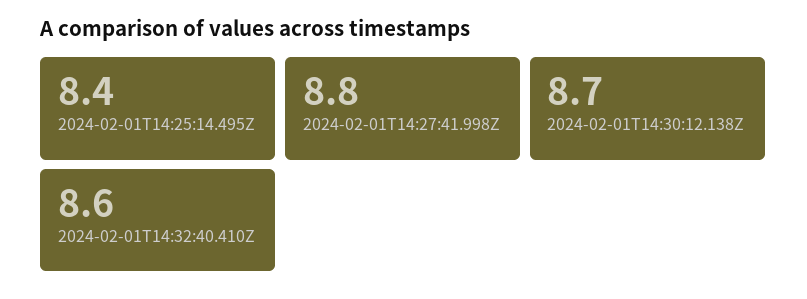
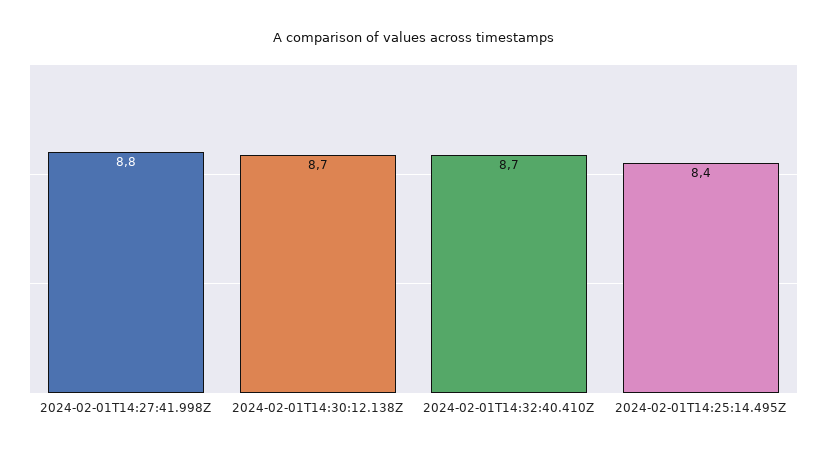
2024-02-01T14:32:40.410Z: 8.6 -> 8.7

